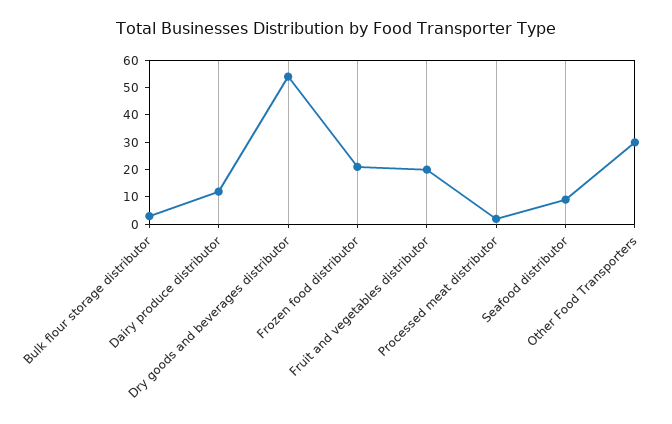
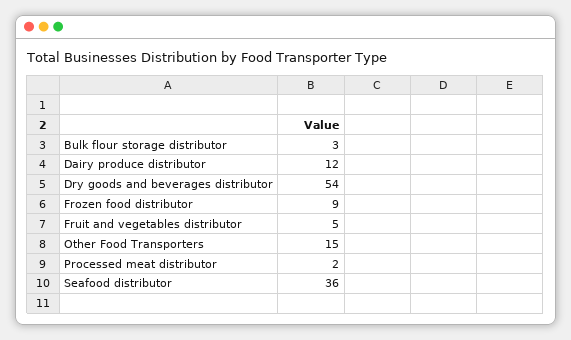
Frozen food distributor: 20 -> 9
Fruit and vegetables distributor: 20 -> 5
Seafood distributor: 10 -> 36
Other Food Transporters: 30 -> 15

